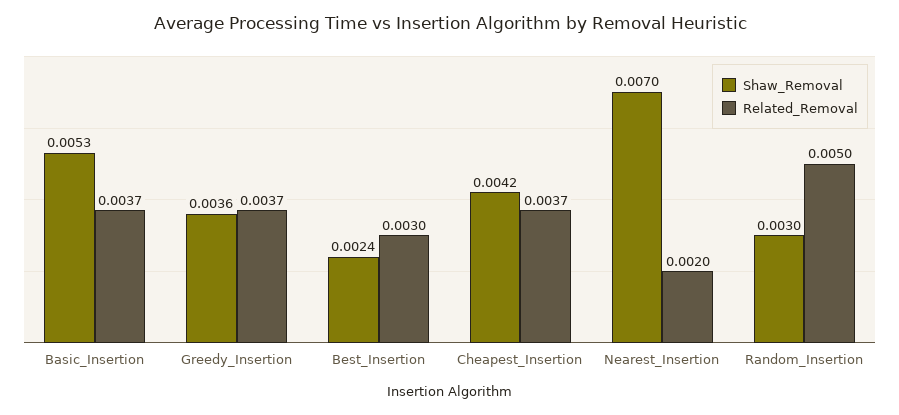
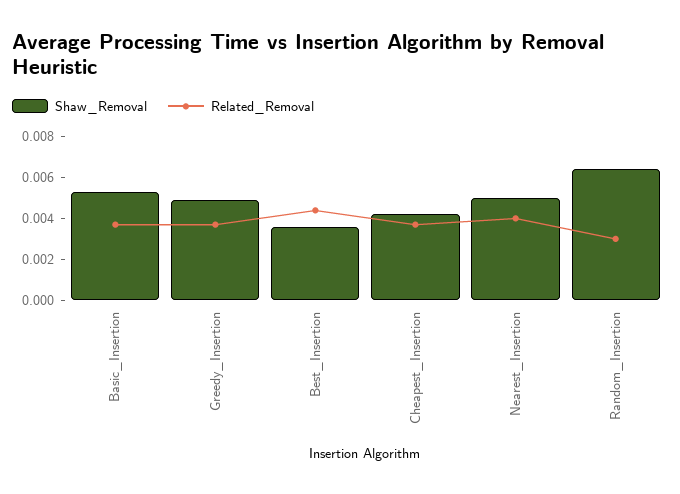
Shaw_Removal, Greedy_Insertion: 0.0036 -> 0.005
Shaw_Removal, Best_Insertion: 0.0024 -> 0.0035
Related_Removal, Best_Insertion: 0.003 -> 0.0045
Shaw_Removal, Nearest_Insertion: 0.007 -> 0.005
Related_Removal, Nearest_Insertion: 0.002 -> 0.004
Shaw_Removal, Random_Insertion: 0.003 -> 0.0065
Related_Removal, Random_Insertion: 0.005 -> 0.003

